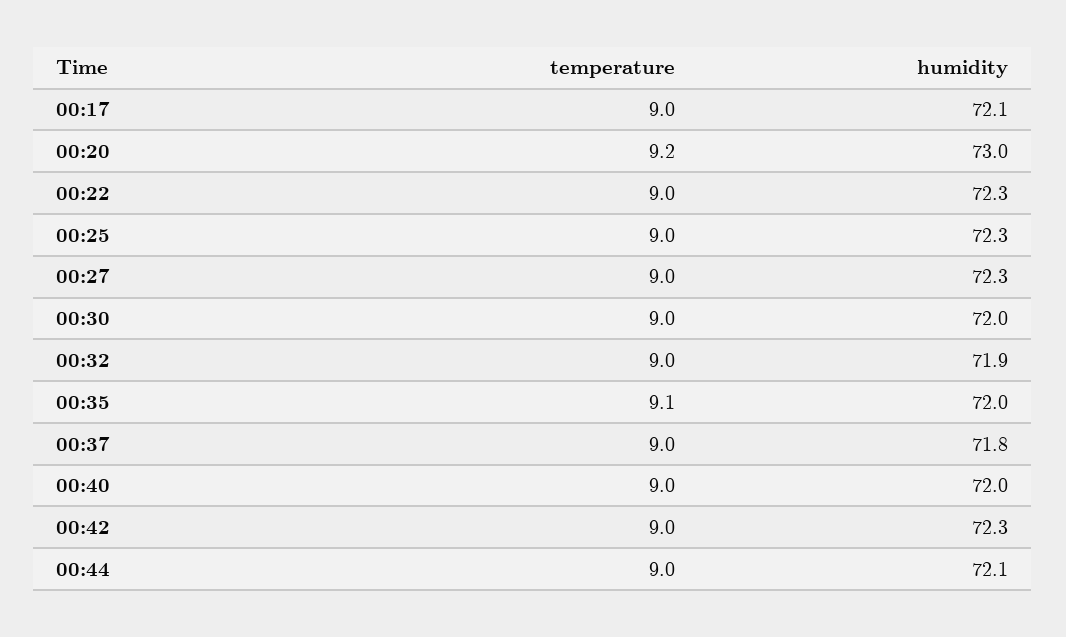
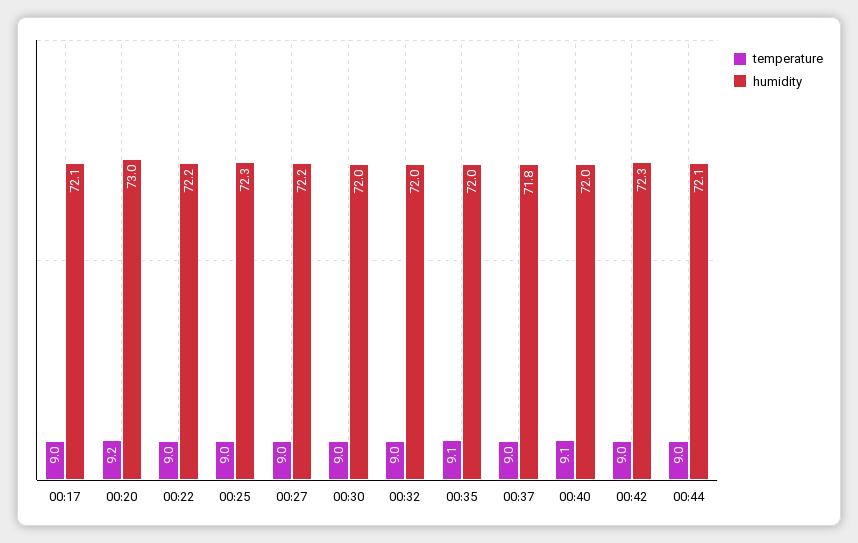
humidity, 00:22: 72.3 -> 72.2
humidity, 00:27: 72.3 -> 72.2
humidity, 00:32: 71.9 -> 72
temperature, 00:40: 9 -> 9.1

